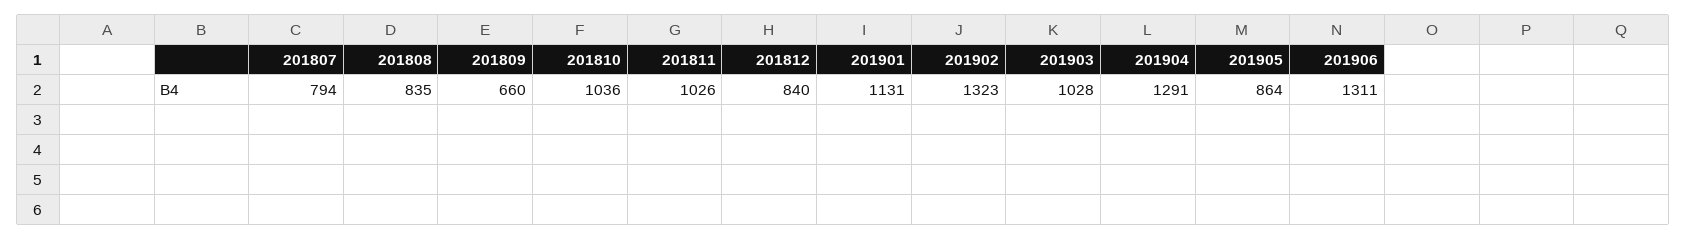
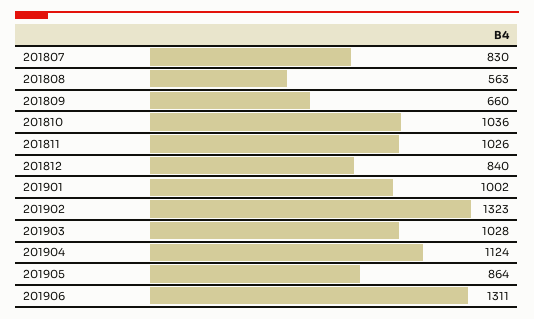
201807: 794 -> 830
201808: 835 -> 563
201901: 1131 -> 1002
201904: 1291 -> 1124

